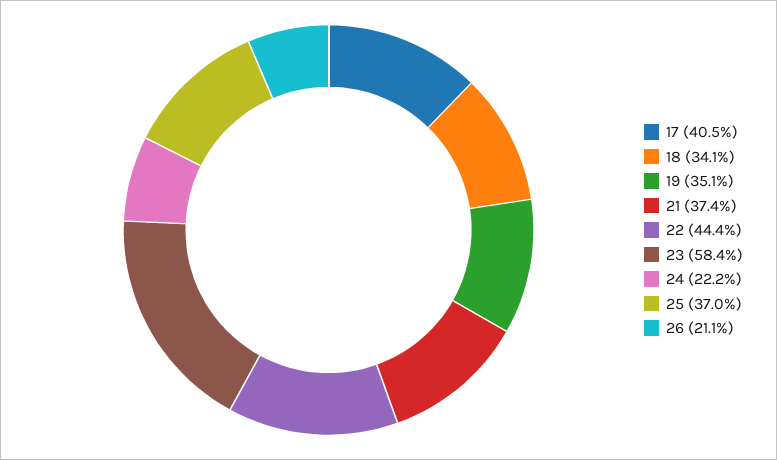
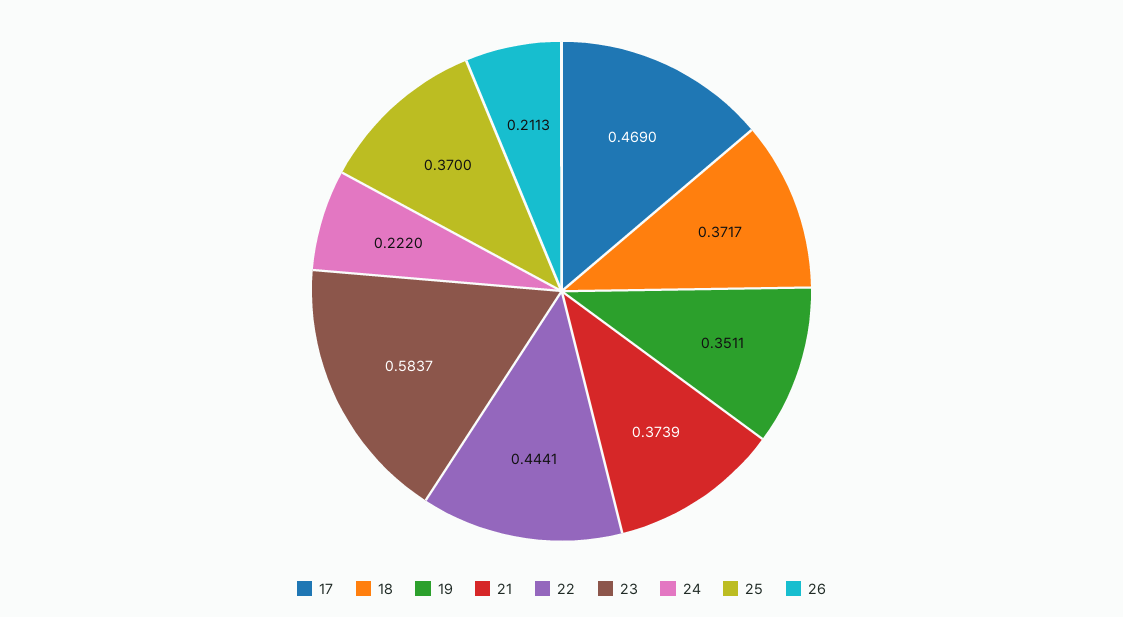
17: 0.405 -> 0.469
18: 0.341 -> 0.3717

